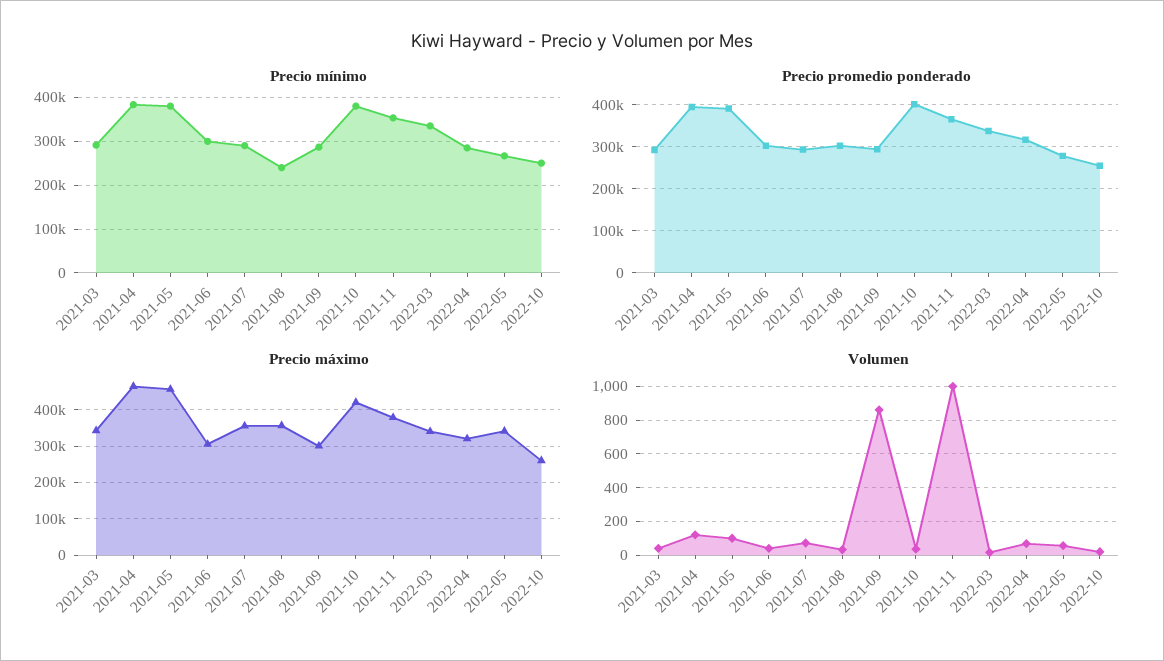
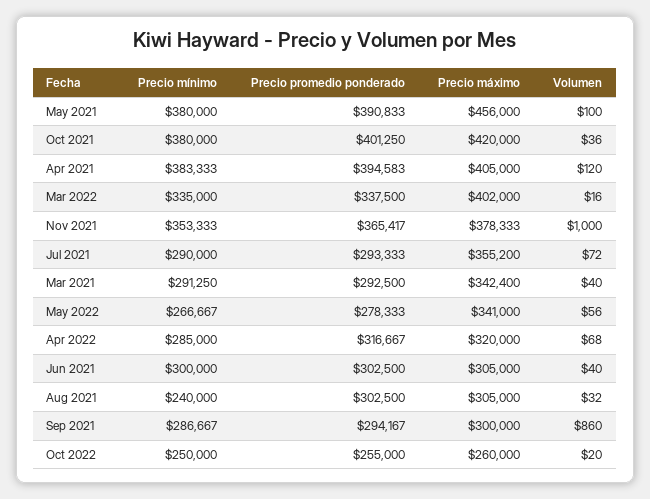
Precio máximo, 2021-04: 460000 -> 405000
Precio máximo, 2021-08: 360000 -> 305000
Precio máximo, 2022-03: 340000 -> 402000

